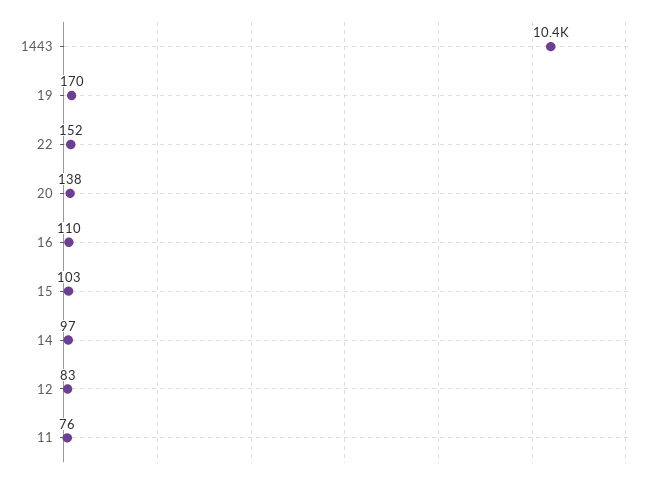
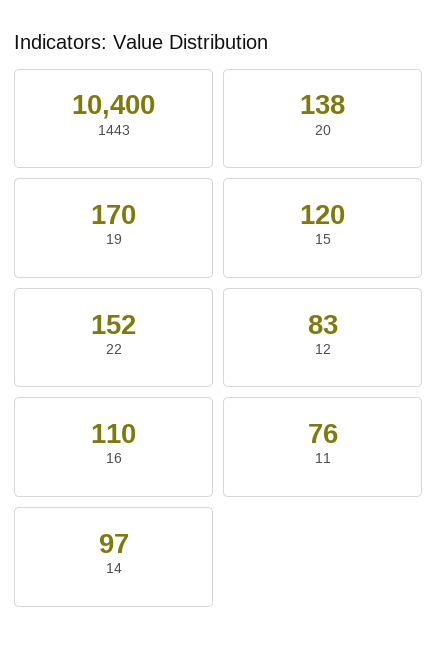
15: 103 -> 120

